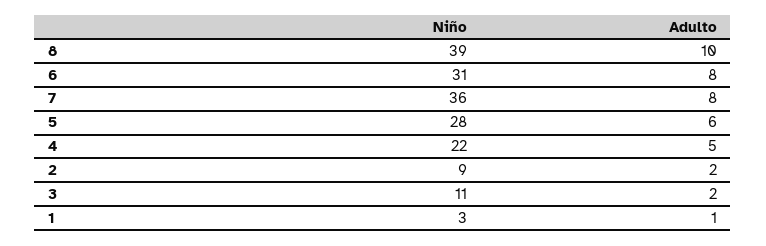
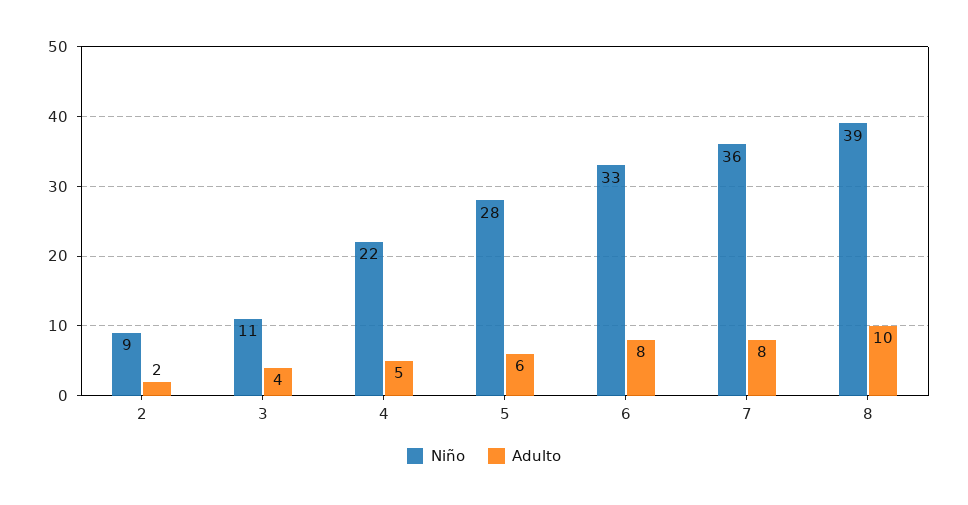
Niño, 6: 31 -> 33
Adulto, 3: 2 -> 4
Niño, 1: 3 -> none
Adulto, 1: 1 -> none

